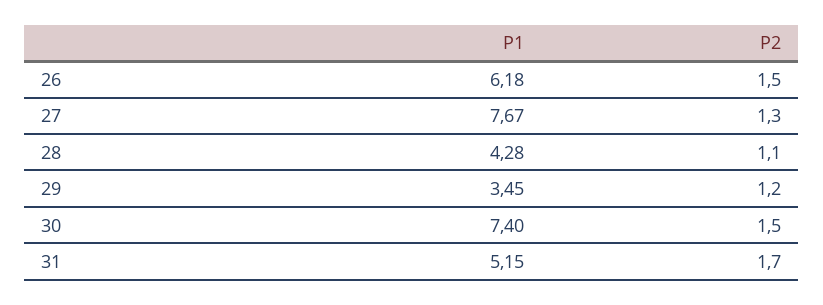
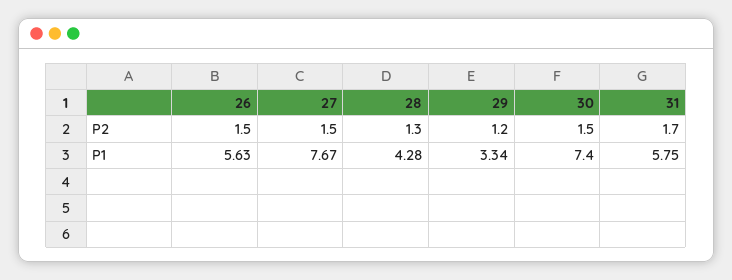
P1, 26: 6.18 -> 5.63
P2, 27: 1.3 -> 1.5
P2, 28: 1.1 -> 1.3
P1, 29: 3.45 -> 3.34
P1, 31: 5.15 -> 5.75

